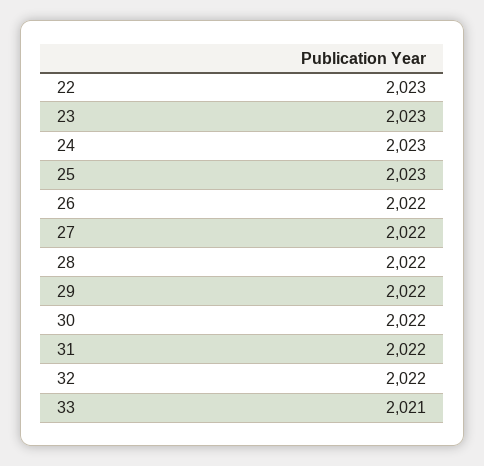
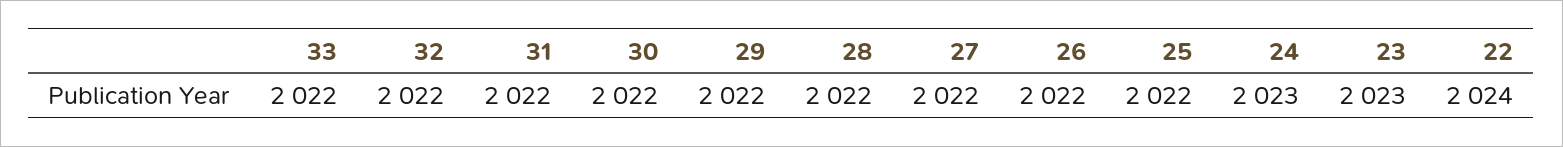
22: 2023 -> 2024
25: 2023 -> 2022
33: 2021 -> 2022

